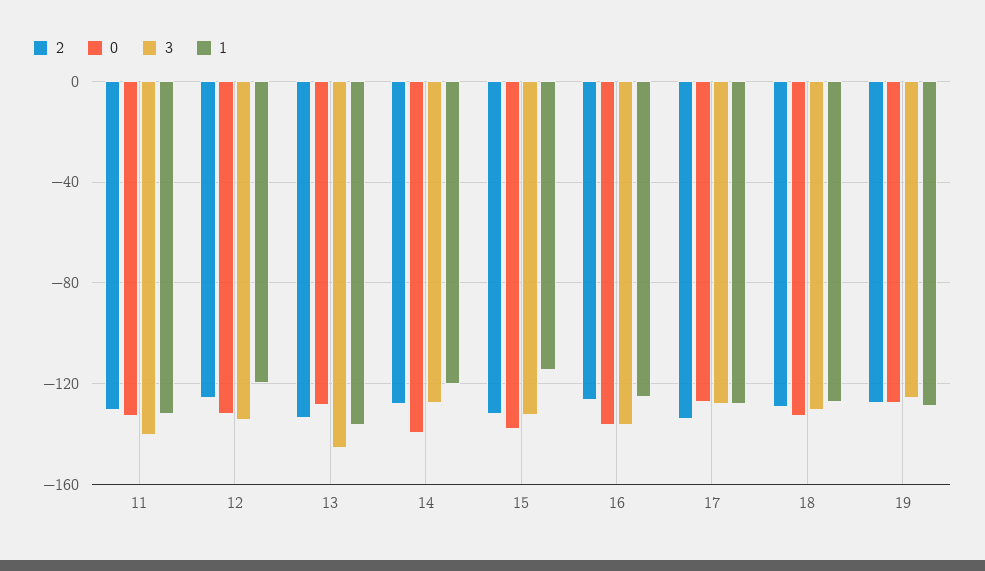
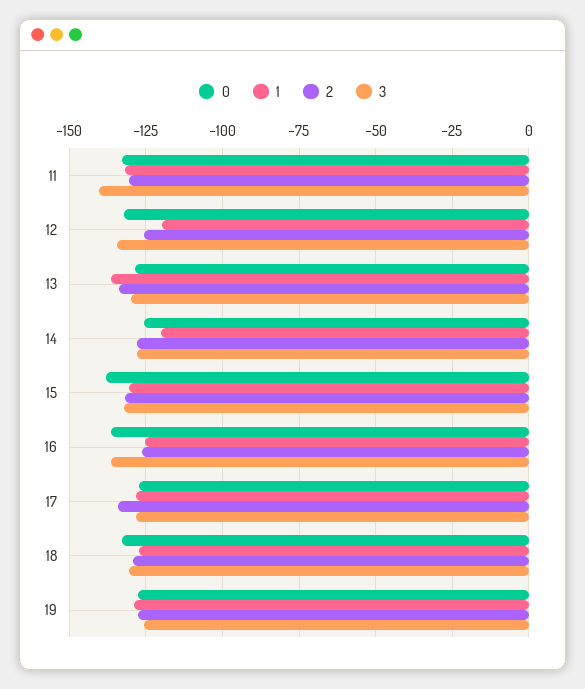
3, 13: -145 -> -130
0, 14: -140 -> -125
1, 15: -115 -> -130

